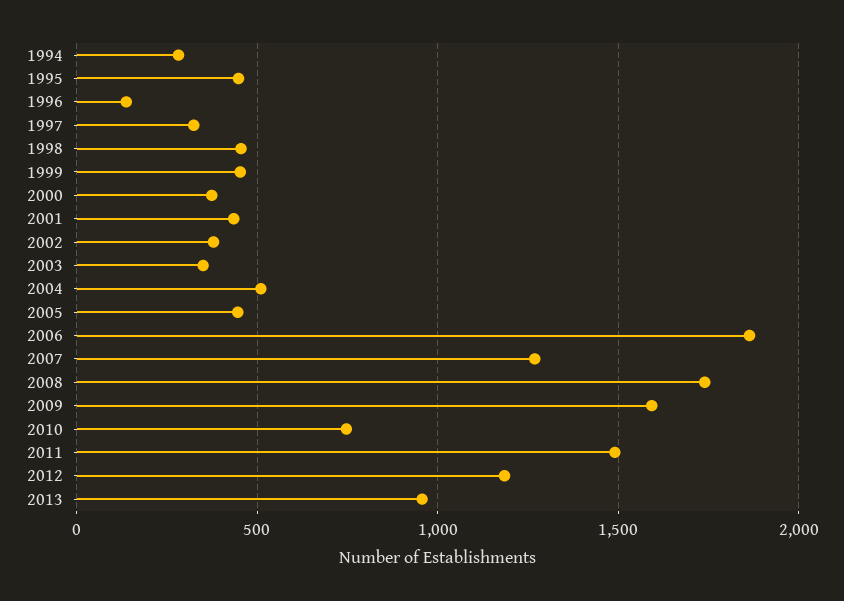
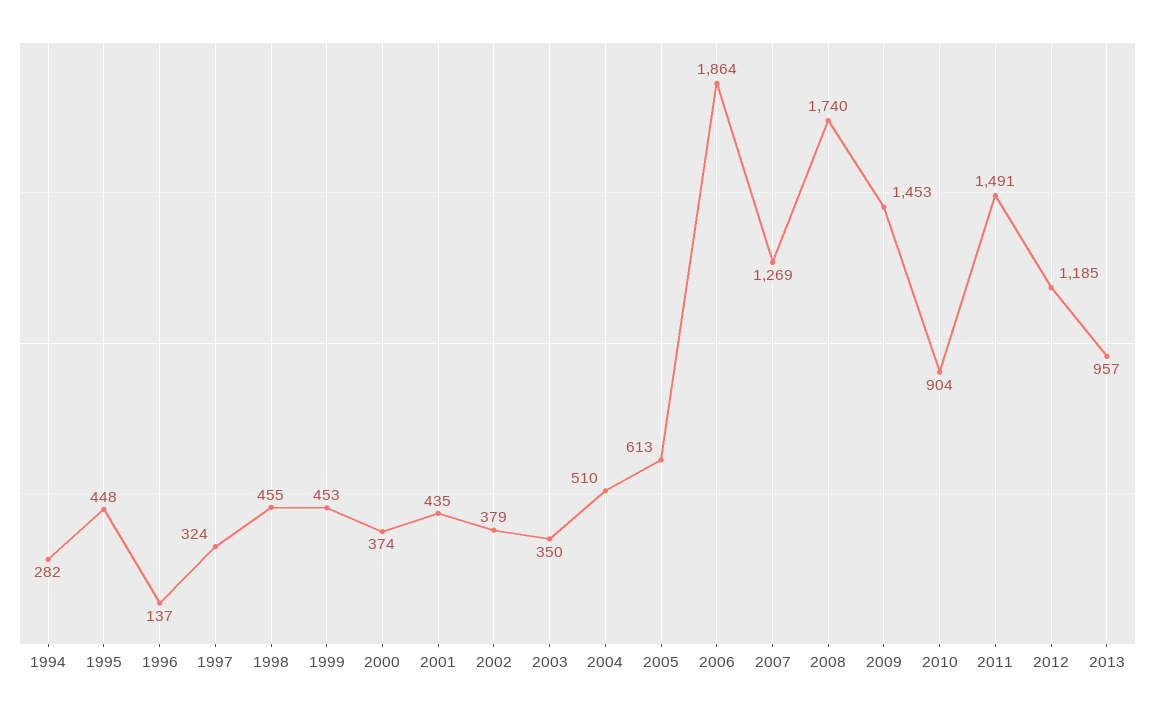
2005: 450 -> 613
2009: 1600 -> 1453
2010: 750 -> 904

